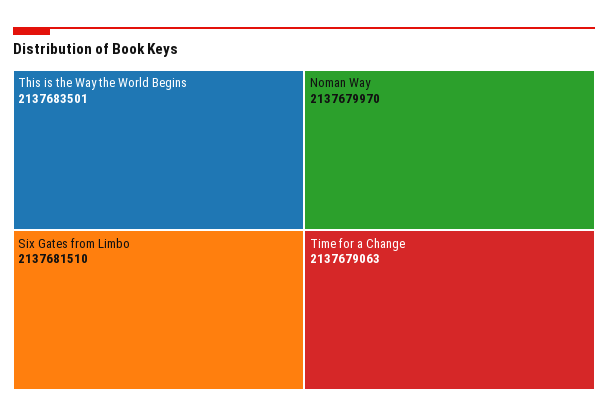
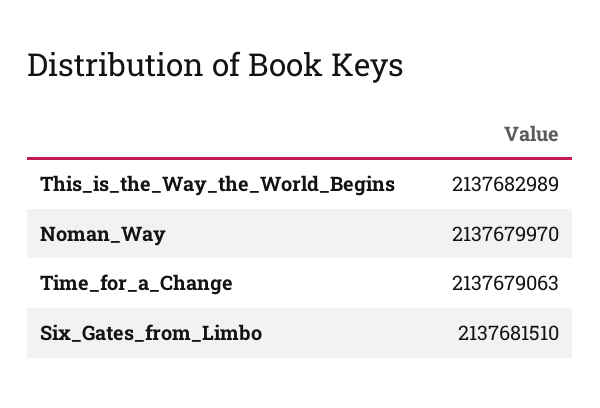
This is the Way the World Begins: 2137683501 -> 2137682989

